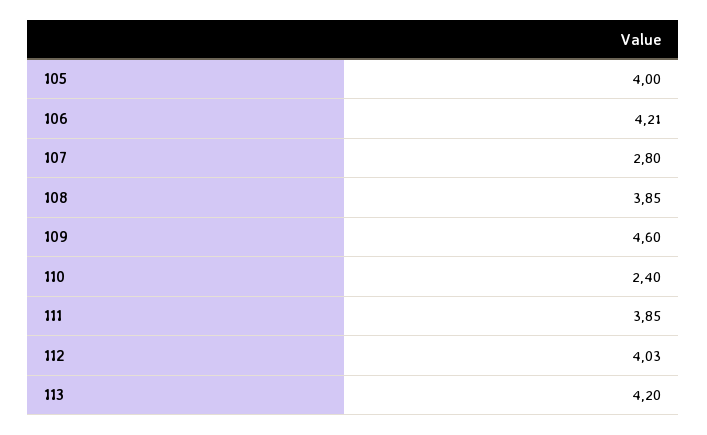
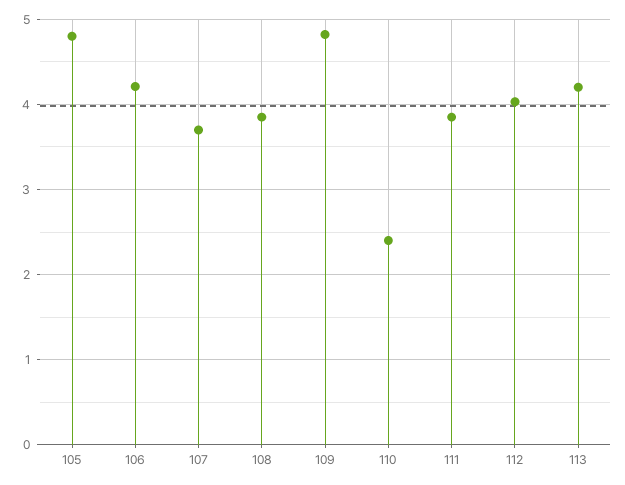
105: 4 -> 4.8
107: 2.8 -> 3.7
109: 4.6 -> 4.8

